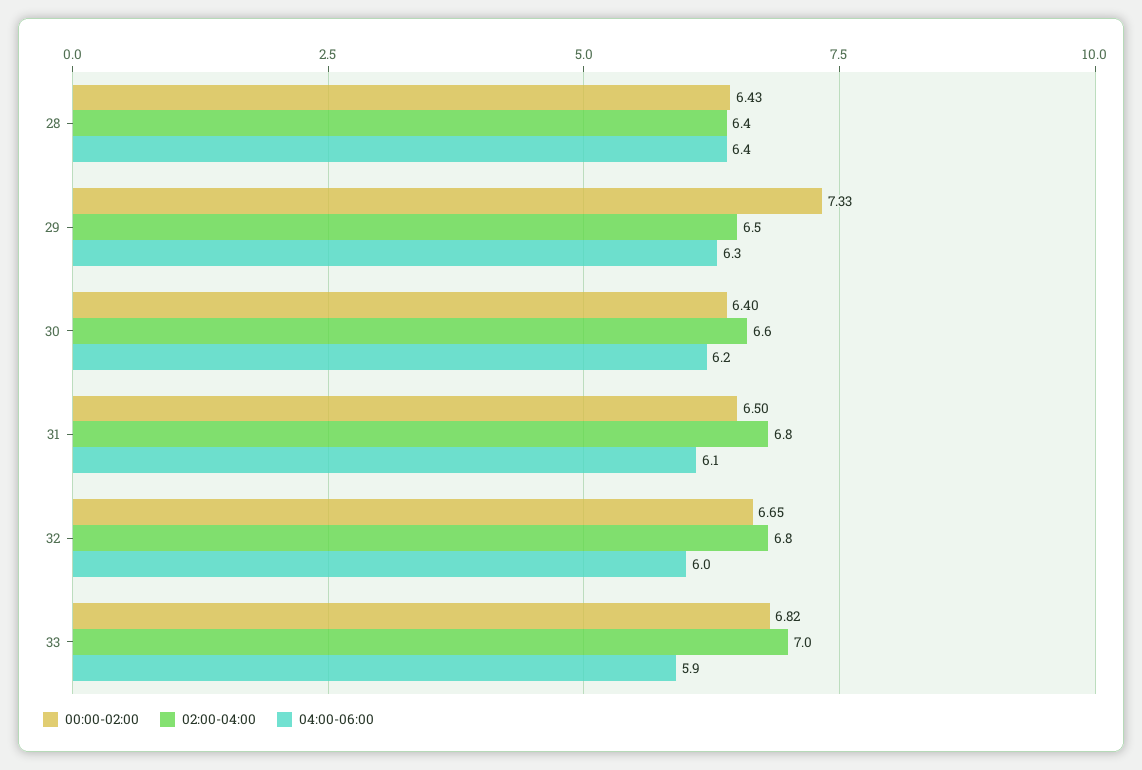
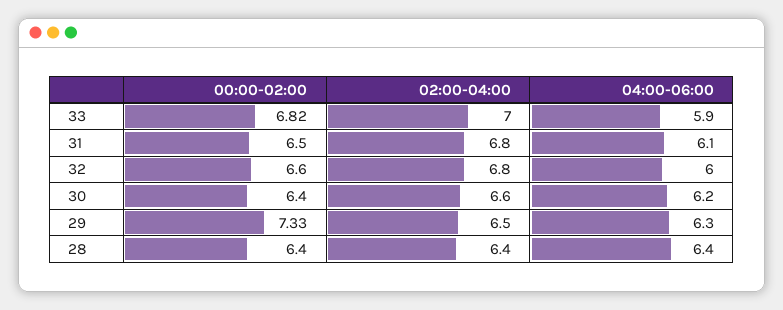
00:00-02:00, 28: 6.43 -> 6.4
00:00-02:00, 32: 6.65 -> 6.6

